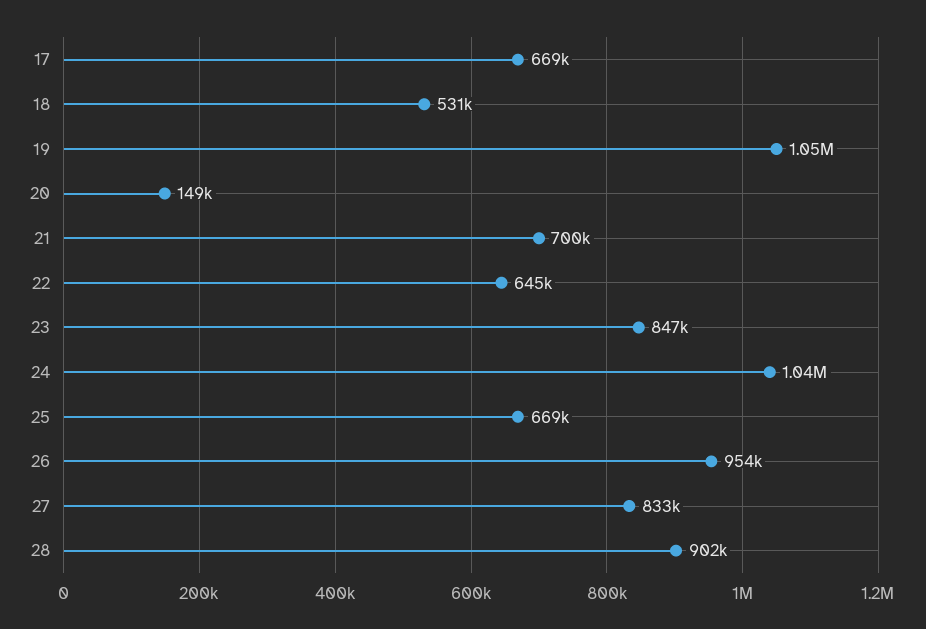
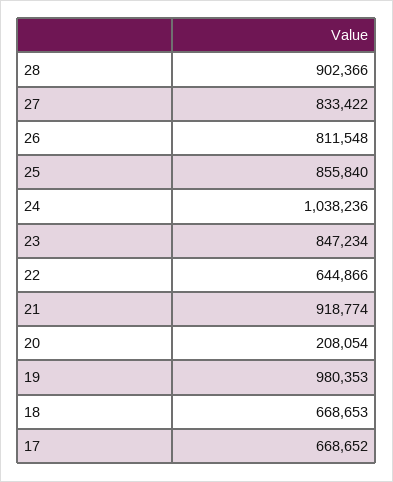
18: 531000 -> 668653
19: 1050000 -> 980353
20: 149000 -> 208054
21: 700000 -> 918774
25: 669000 -> 855840
26: 954000 -> 811548

